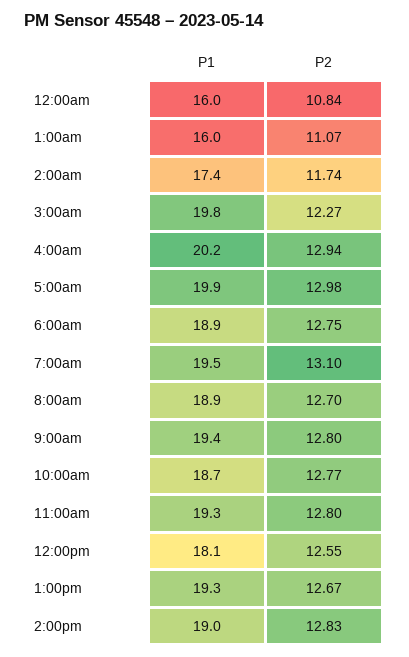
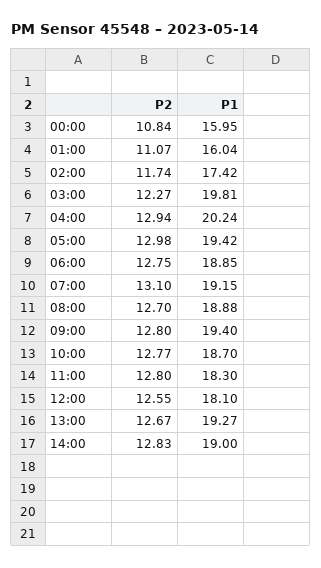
P1, 5:00am: 19.9 -> 19.42
P1, 7:00am: 19.5 -> 19.15
P1, 11:00am: 19.3 -> 18.3

